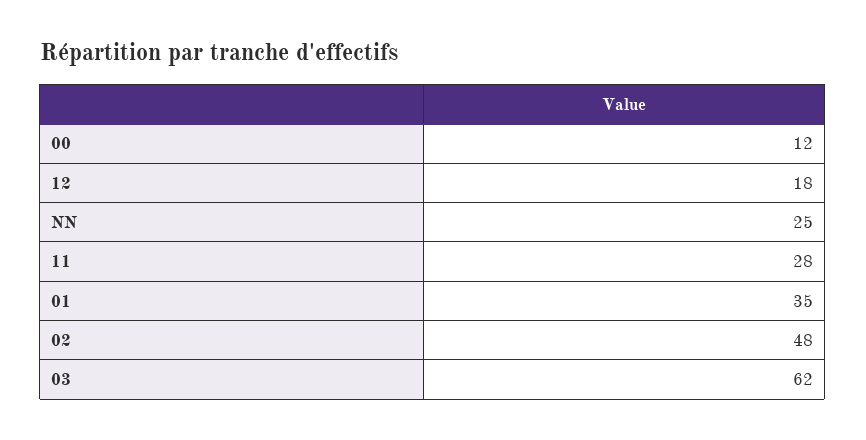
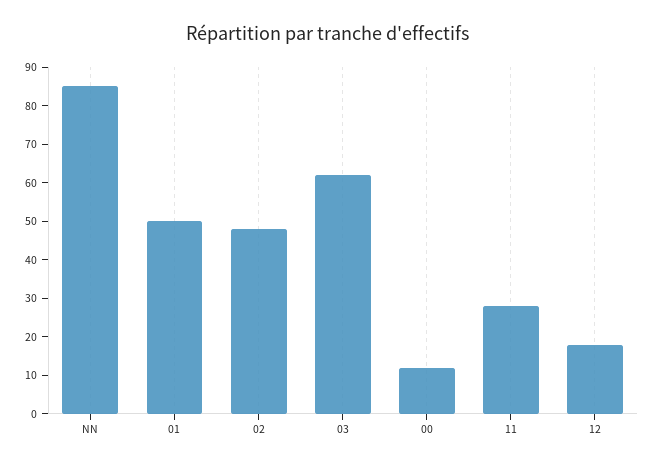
NN: 25 -> 85
01: 35 -> 50

